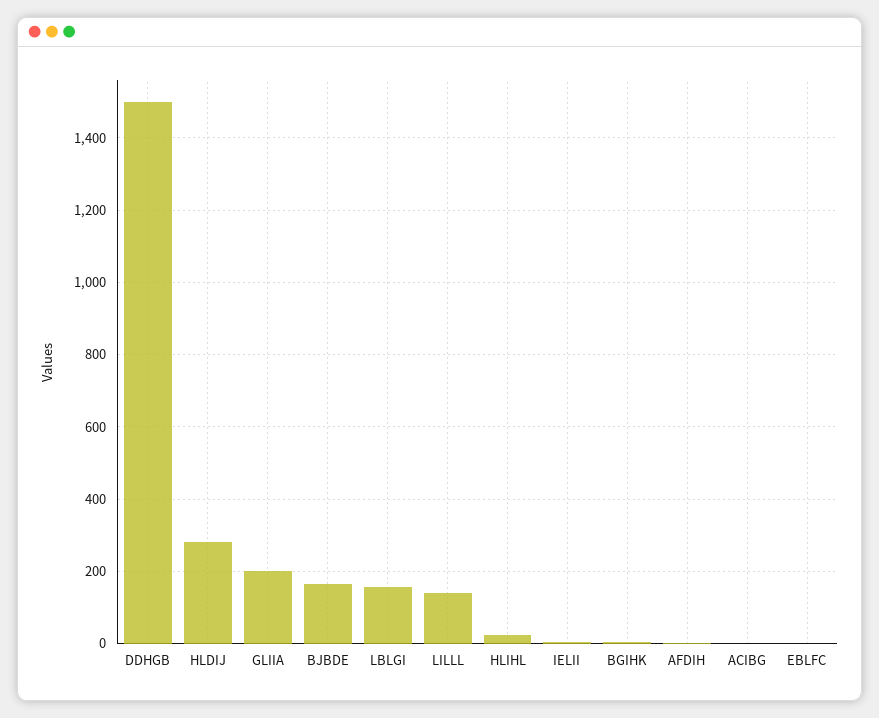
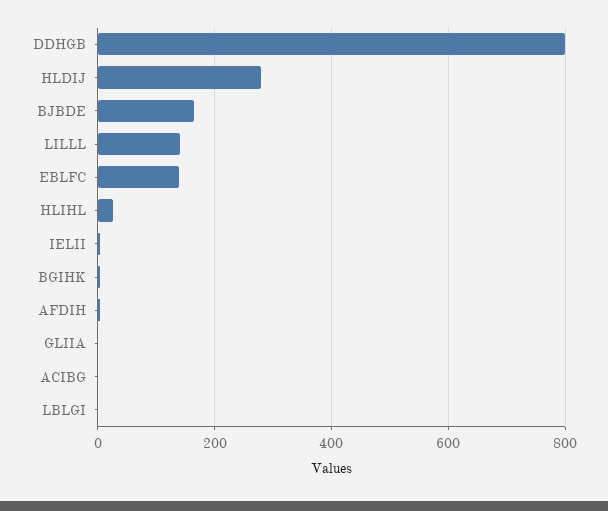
DDHGB: 1500 -> 800
GLIIA: 200 -> 0
LBLGI: 160 -> 0
EBLFC: 0 -> 140

